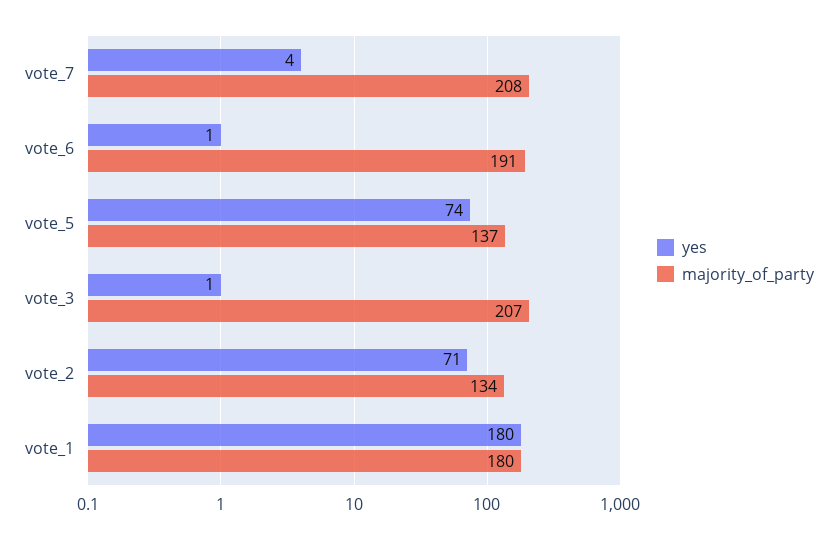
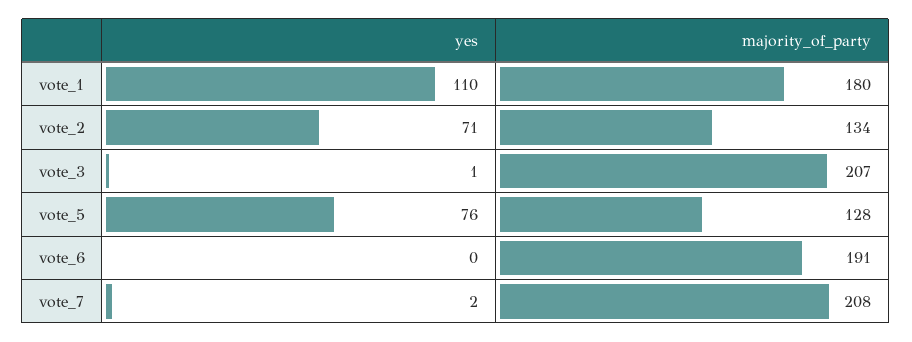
yes, vote_7: 4 -> 2
yes, vote_6: 1 -> 0
yes, vote_5: 74 -> 76
majority_of_party, vote_5: 137 -> 128
yes, vote_1: 180 -> 110

